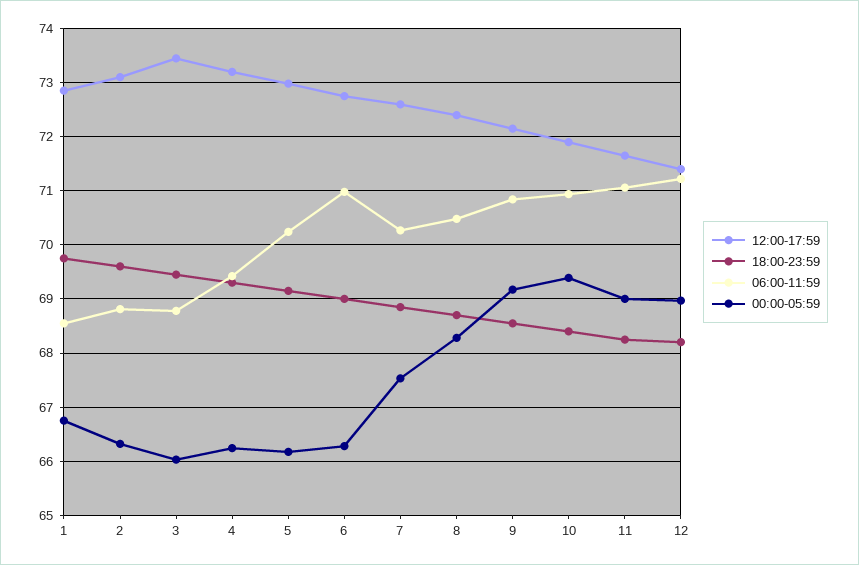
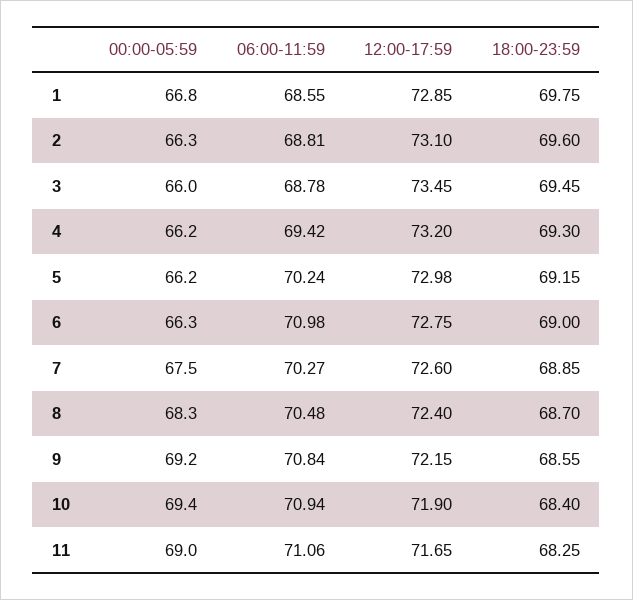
12:00-17:59, 12: 71.4 -> none
18:00-23:59, 12: 68.2 -> none
06:00-11:59, 12: 71.2 -> none
00:00-05:59, 12: 69 -> none

